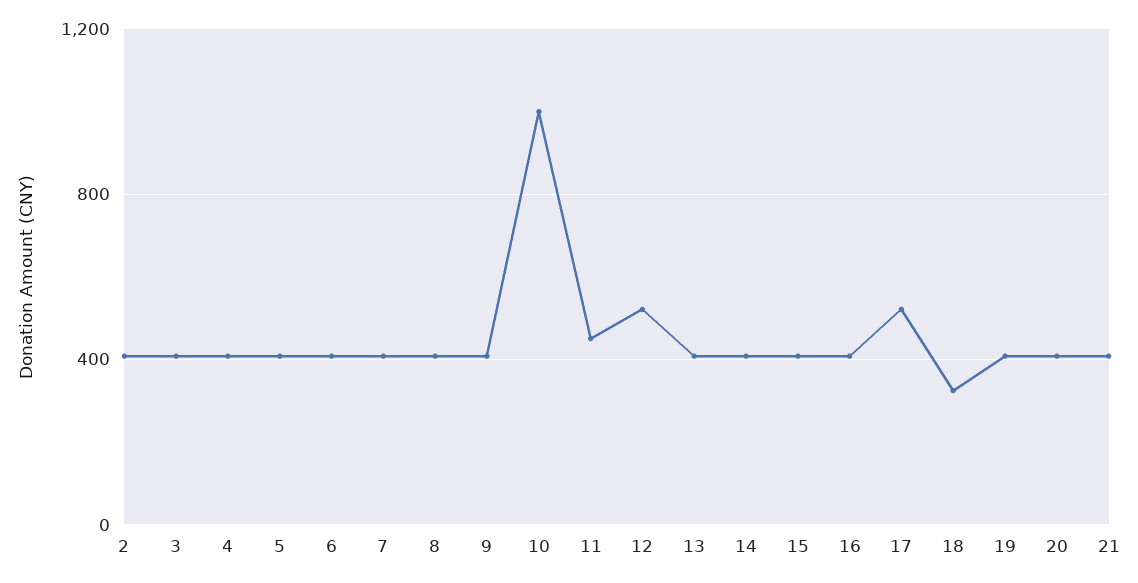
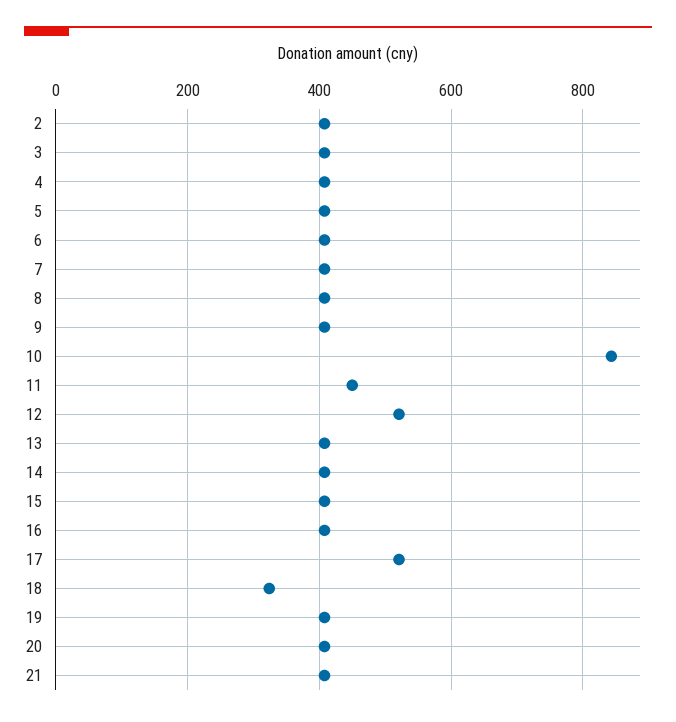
10: 1000 -> 840

